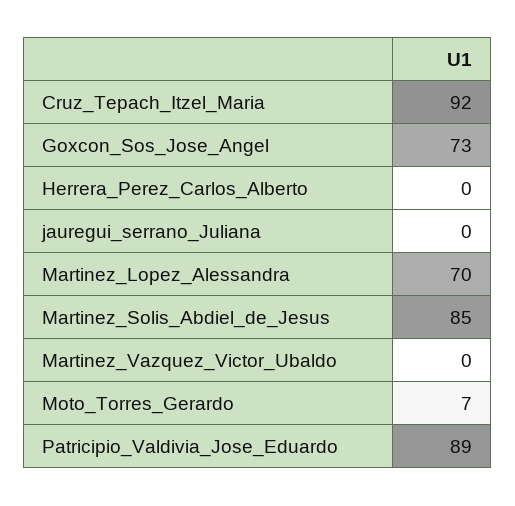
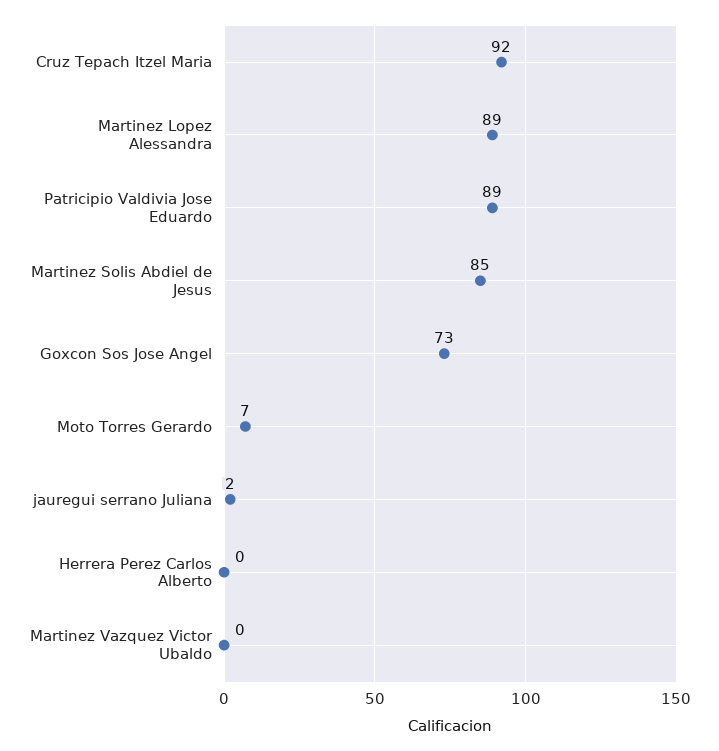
jauregui_serrano_Juliana: 0 -> 2
Martinez_Lopez_Alessandra: 70 -> 89

